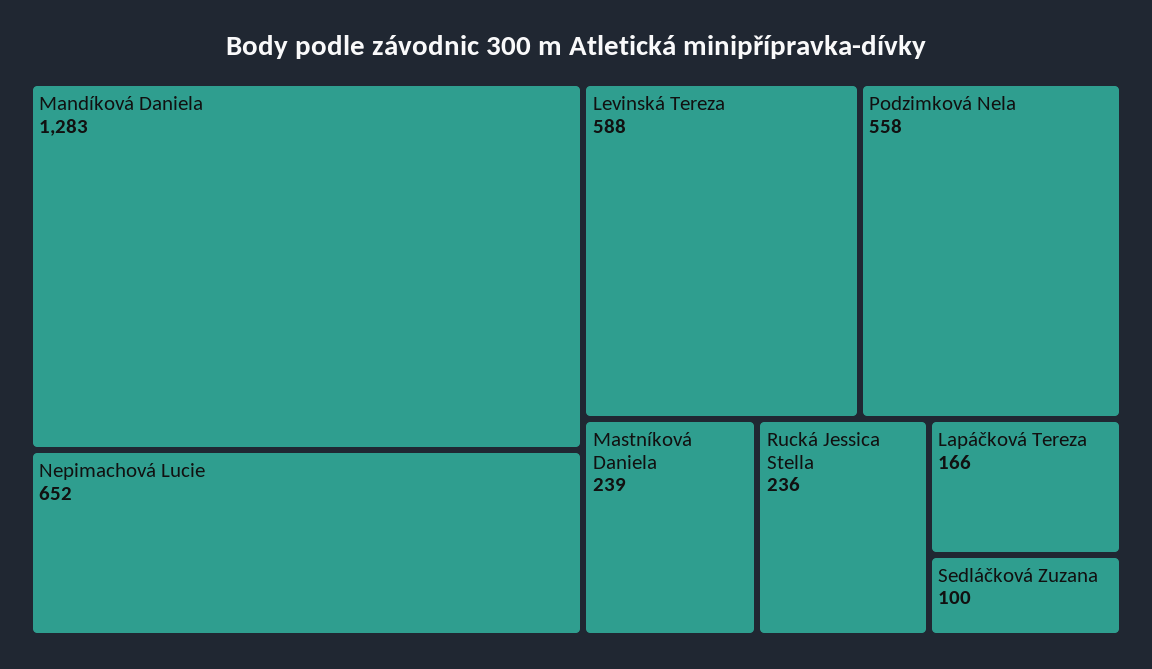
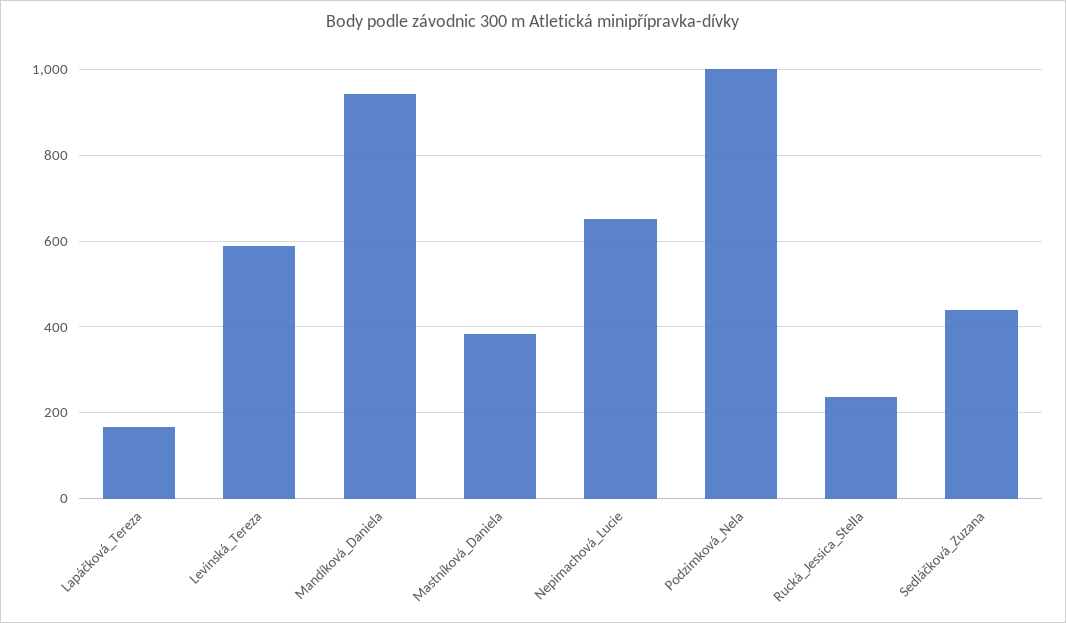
Mandíková Daniela: 1283 -> 940
Podzimková Nela: 558 -> 1000
Mastníková Daniela: 239 -> 380
Sedláčková Zuzana: 100 -> 440

